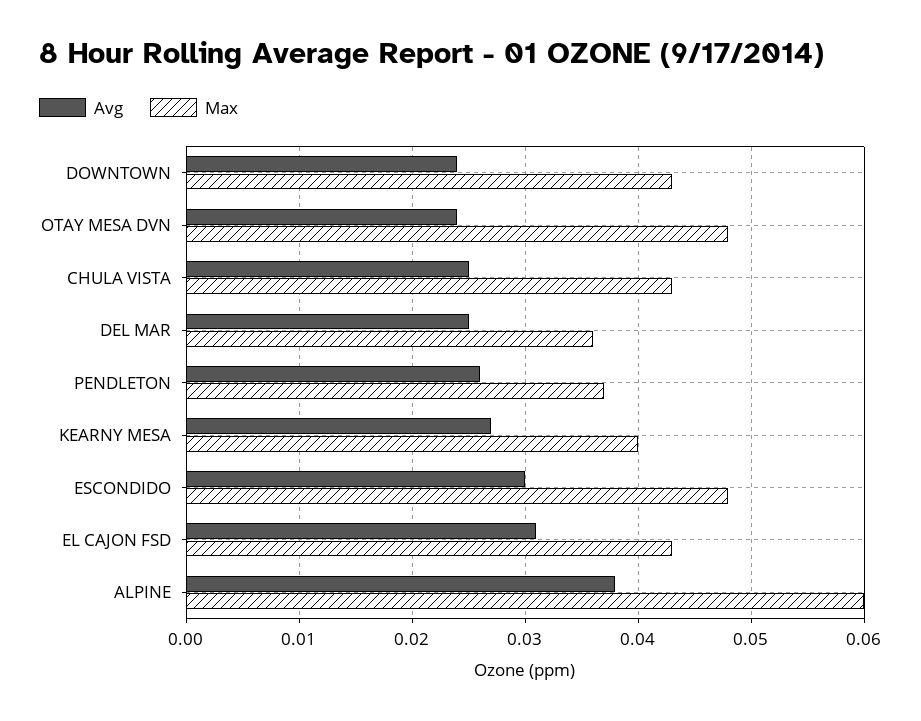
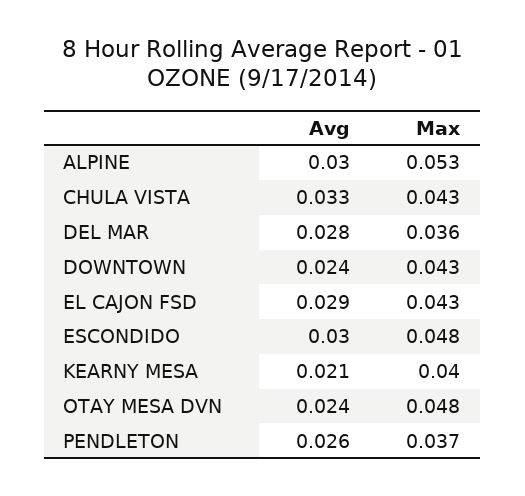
Avg, CHULA VISTA: 0.025 -> 0.033
Avg, DEL MAR: 0.025 -> 0.028
Avg, KEARNY MESA: 0.027 -> 0.021
Avg, EL CAJON FSD: 0.031 -> 0.029
Avg, ALPINE: 0.038 -> 0.03
Max, ALPINE: 0.06 -> 0.053

